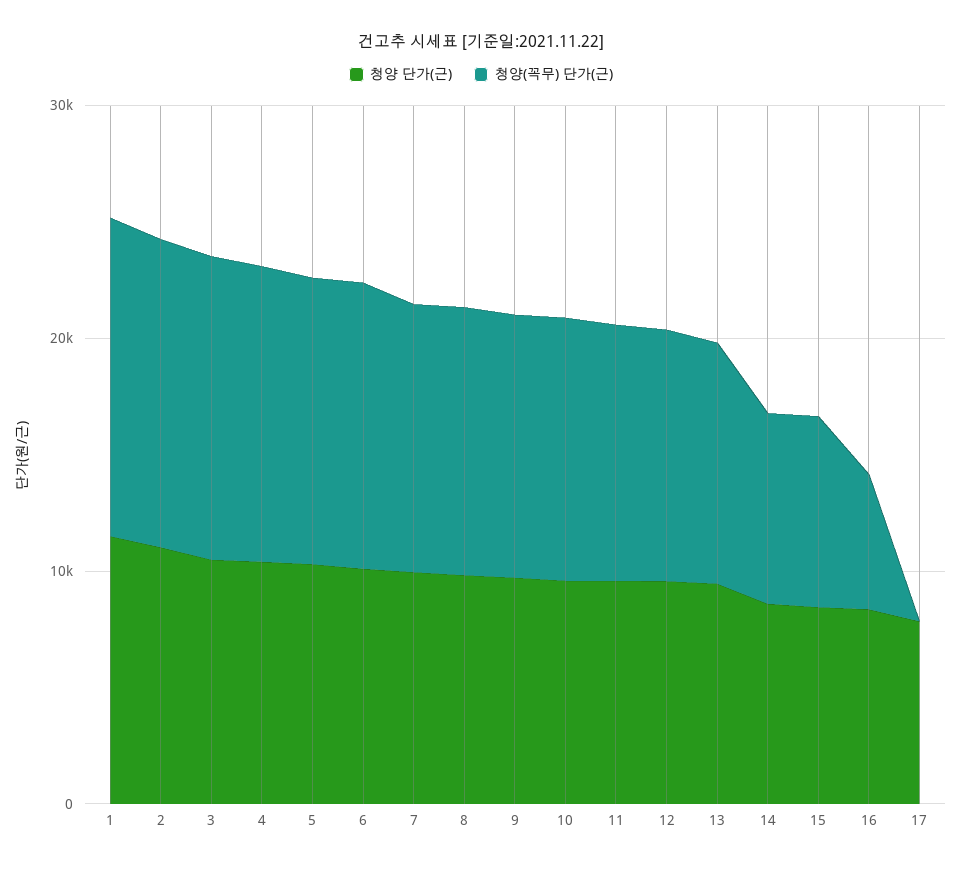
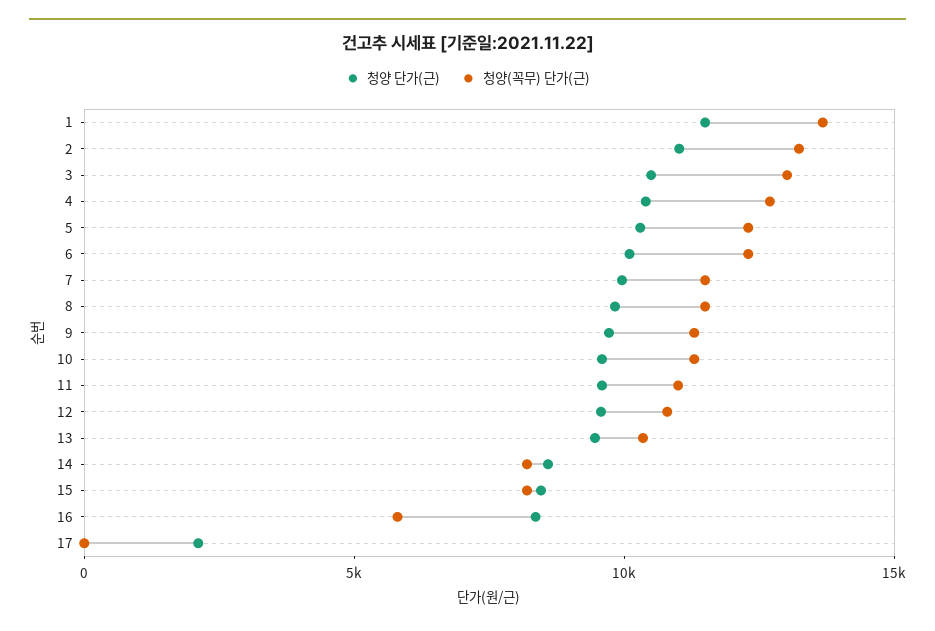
청양 단가(근), 17: 8000 -> 2000

